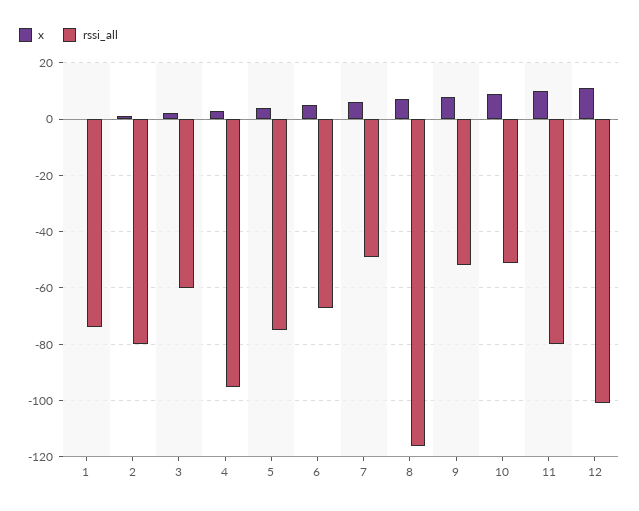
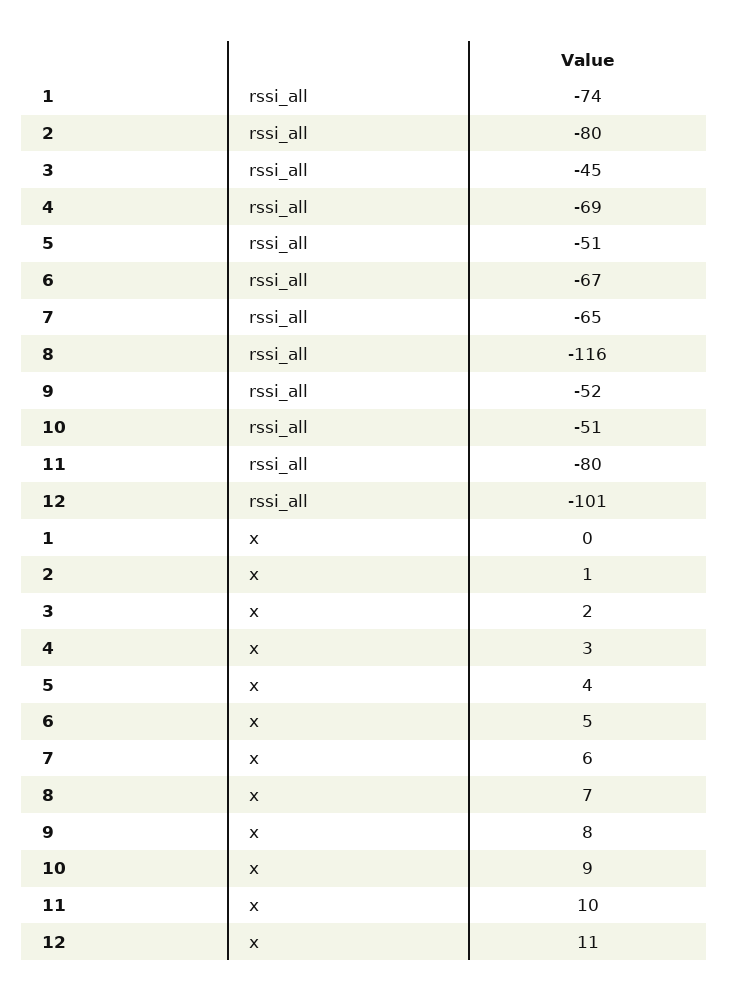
rssi_all, 3: -60 -> -45
rssi_all, 4: -95 -> -69
rssi_all, 5: -75 -> -51
rssi_all, 7: -50 -> -65

